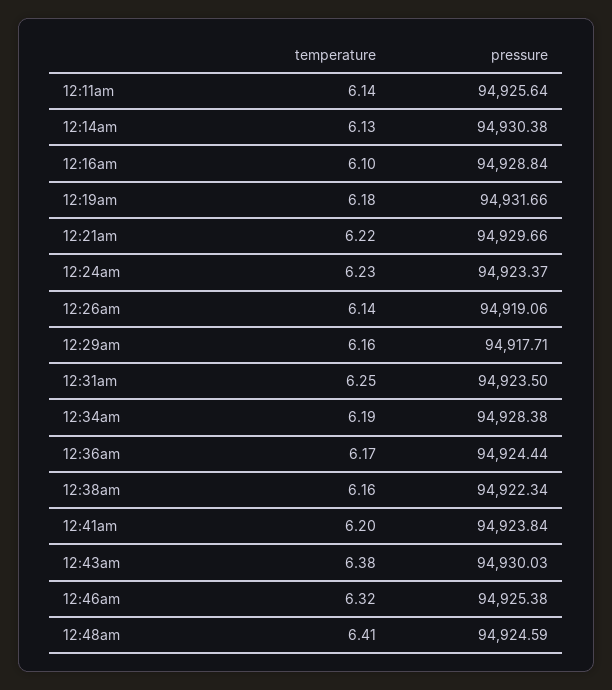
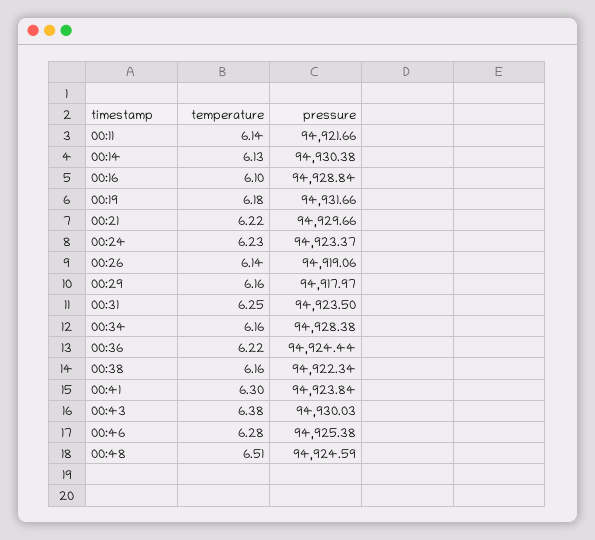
pressure, 12:11am: 94925.64 -> 94921.66
pressure, 12:29am: 94917.71 -> 94917.97
temperature, 12:34am: 6.19 -> 6.16
temperature, 12:36am: 6.17 -> 6.22
temperature, 12:41am: 6.2 -> 6.3
temperature, 12:46am: 6.32 -> 6.28
temperature, 12:48am: 6.41 -> 6.51

